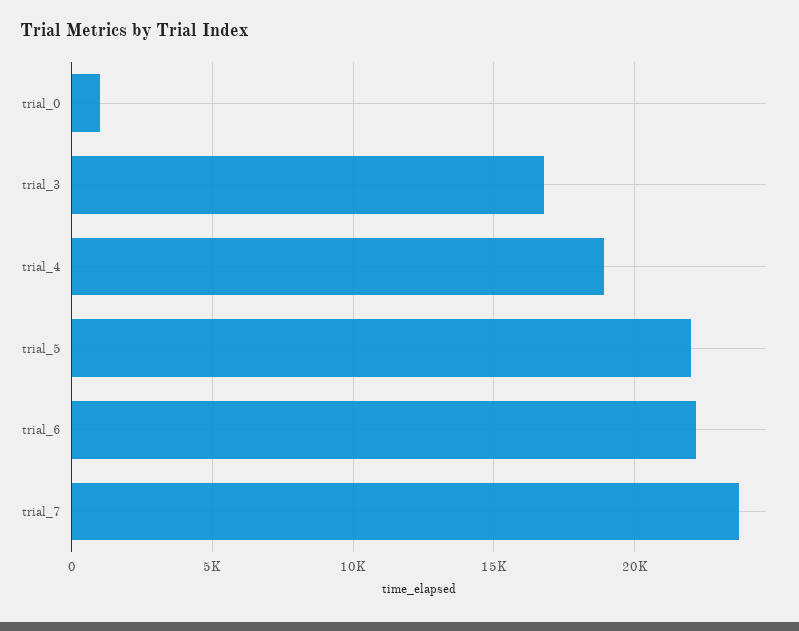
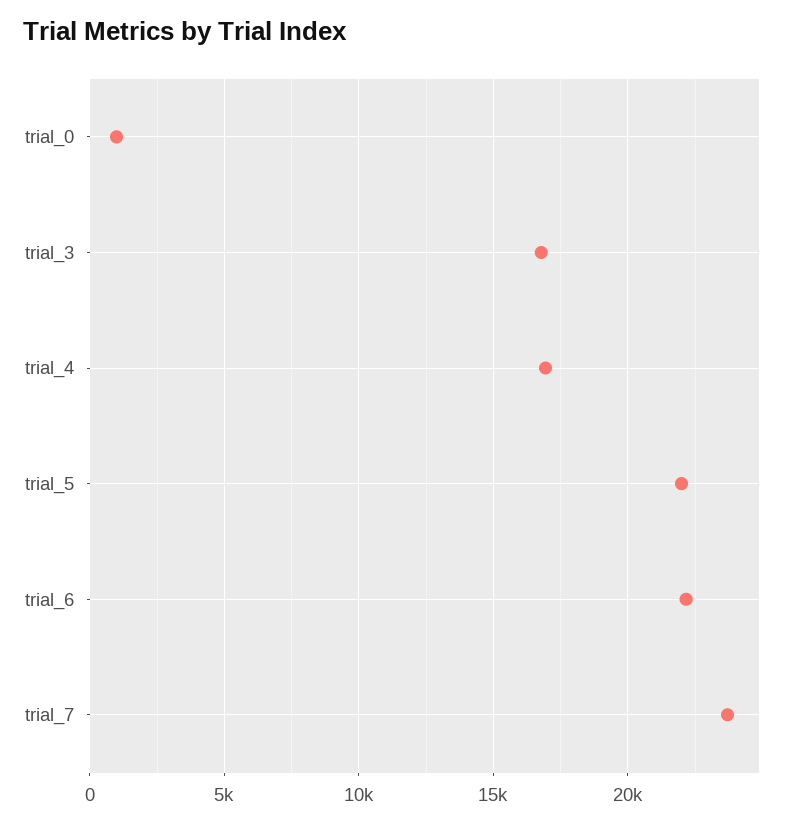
trial_4: 19000 -> 17000

